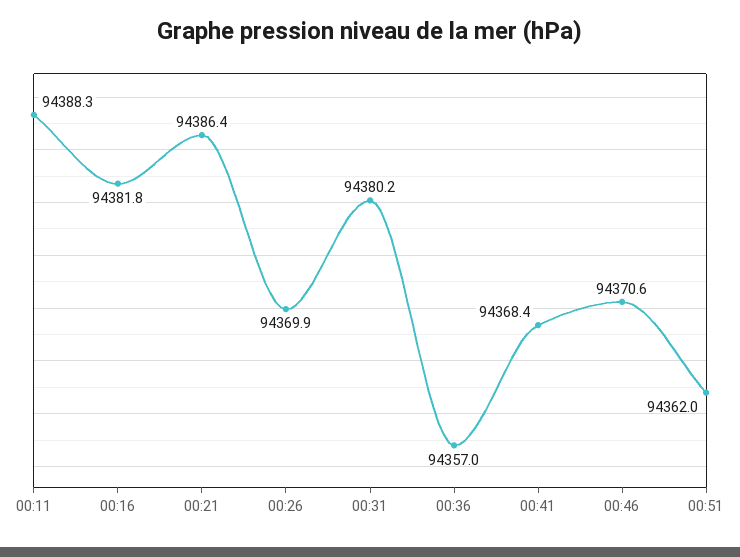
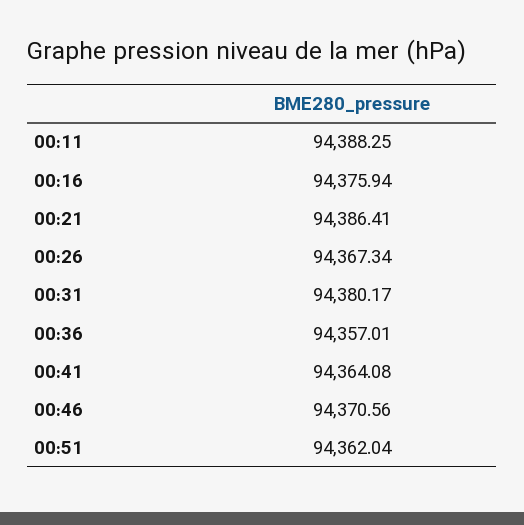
00:16: 94381.8 -> 94375.94
00:26: 94369.9 -> 94367.34
00:41: 94368.4 -> 94364.08

